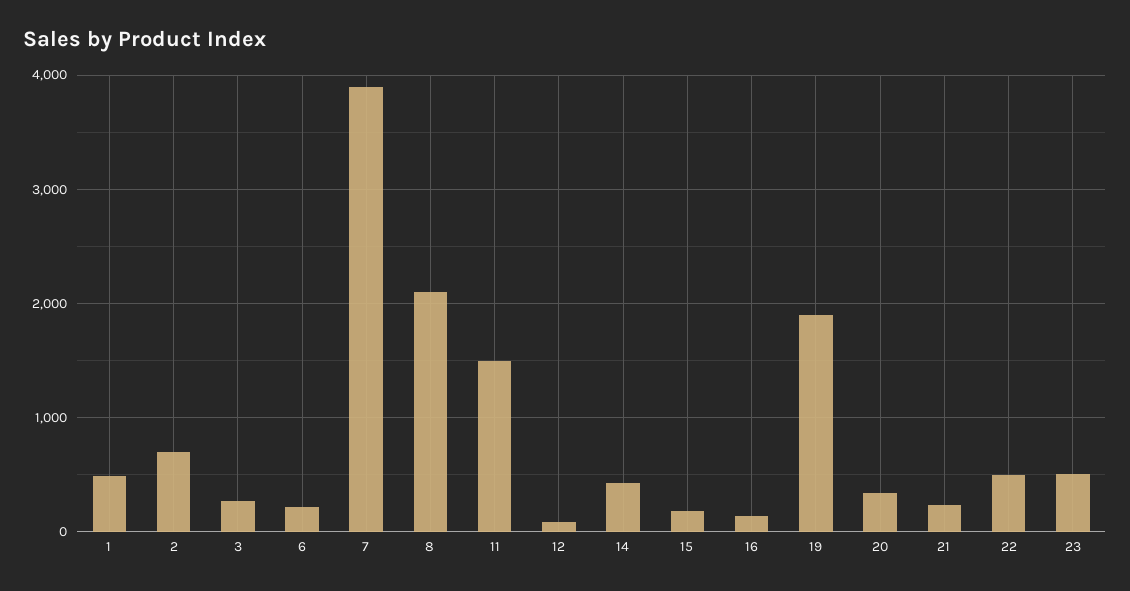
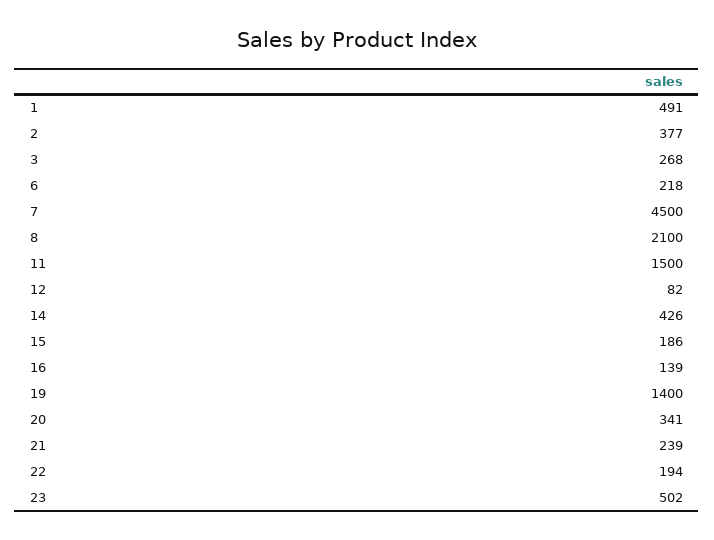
2: 700 -> 377
7: 3900 -> 4500
19: 1900 -> 1400
22: 500 -> 194

